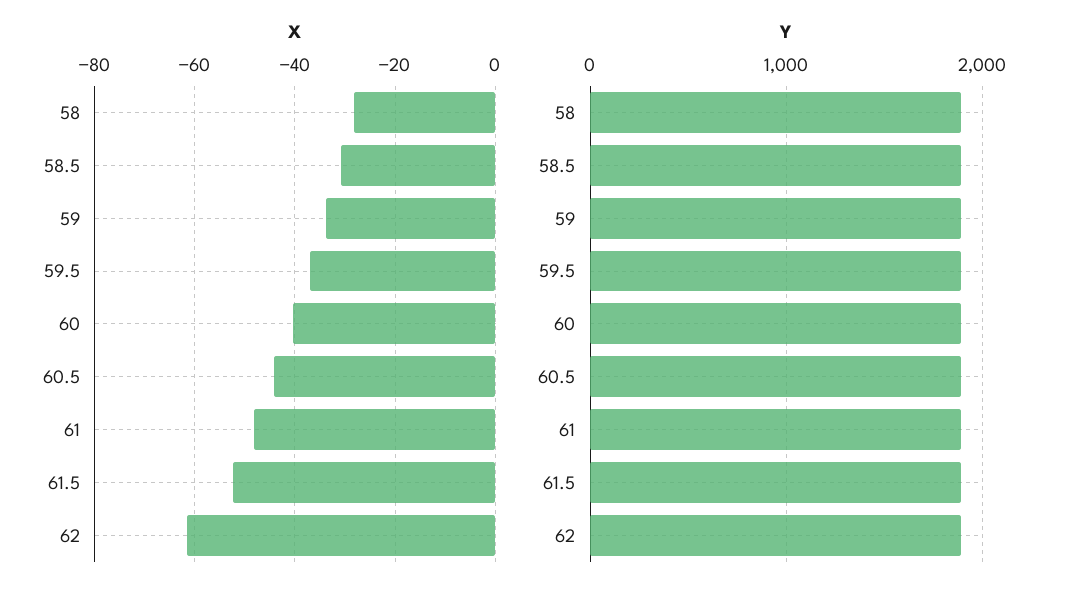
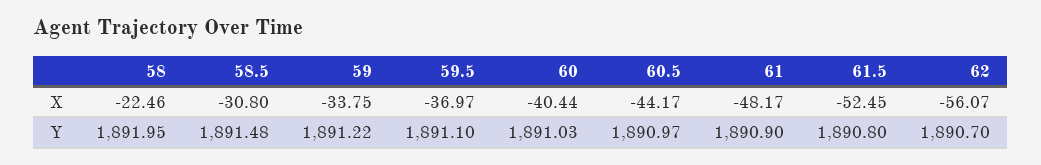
X, 58: -28 -> -22.46
X, 62: -62 -> -56.07

